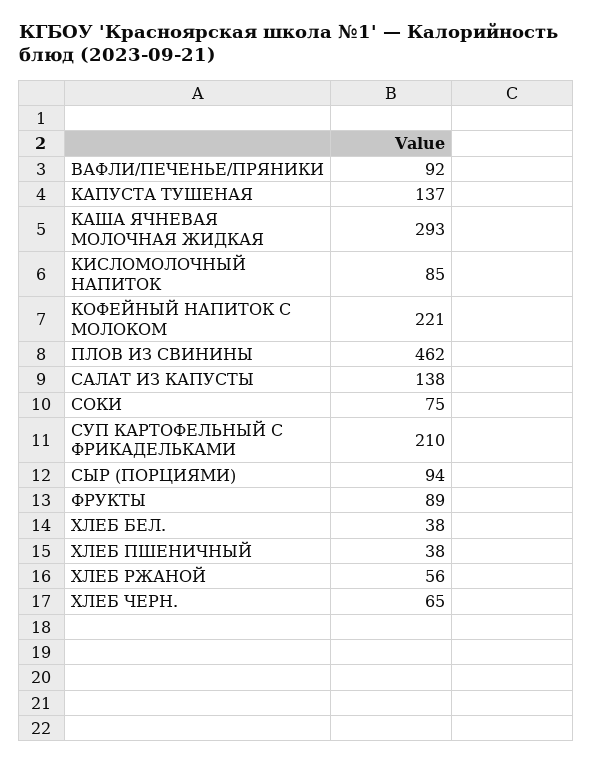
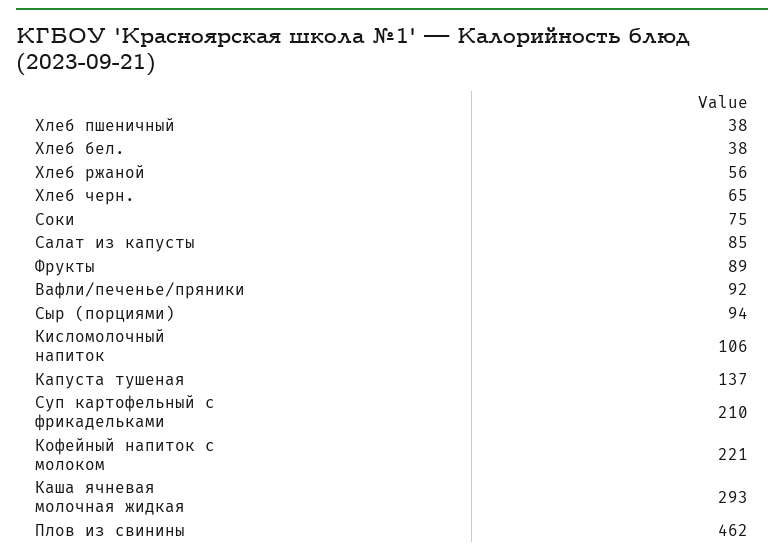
КИСЛОМОЛОЧНЫЙ НАПИТОК: 85 -> 106
САЛАТ ИЗ КАПУСТЫ: 138 -> 85

